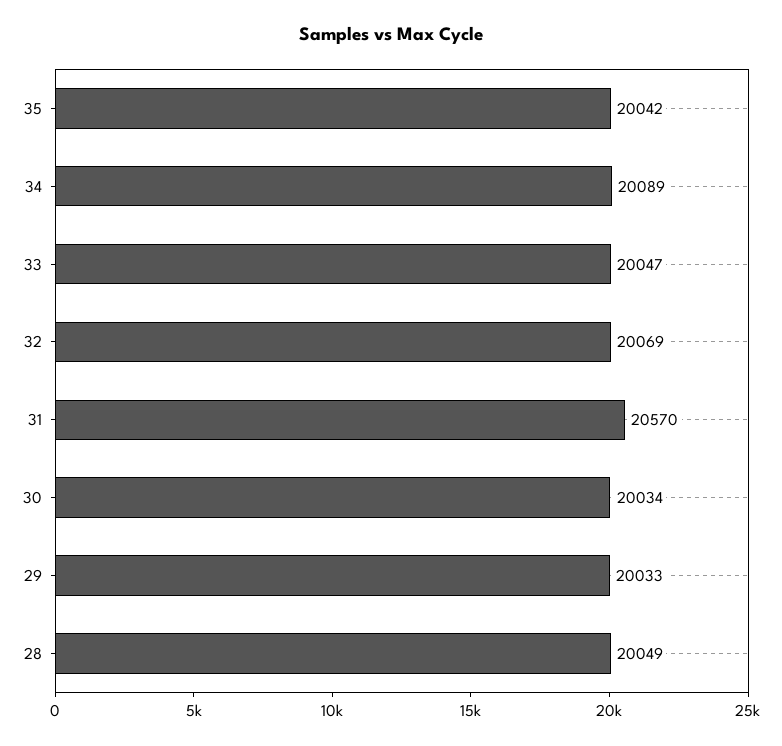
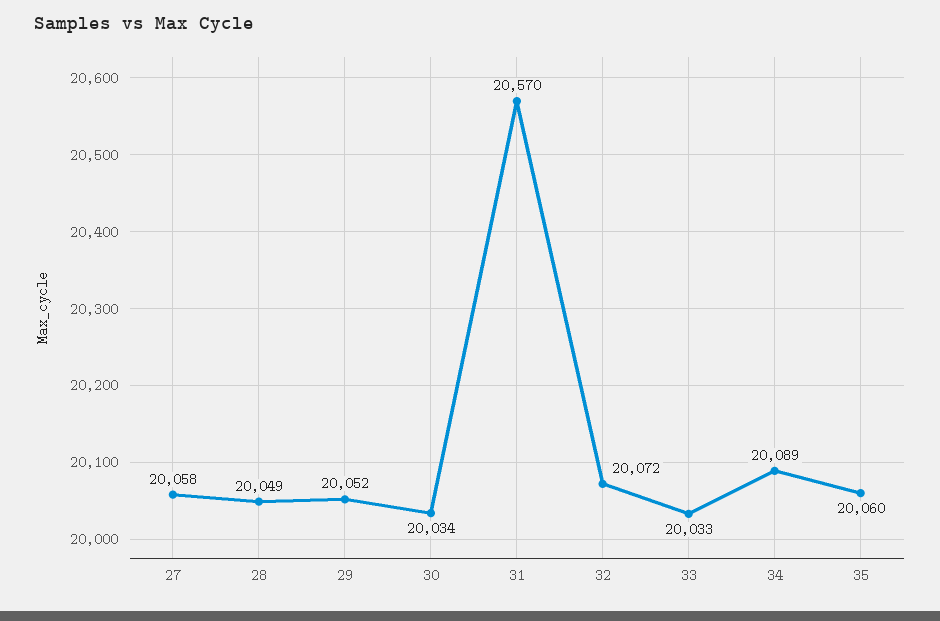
35: 20042 -> 20060
33: 20047 -> 20033
32: 20069 -> 20072
29: 20033 -> 20052
27: none -> 20058

